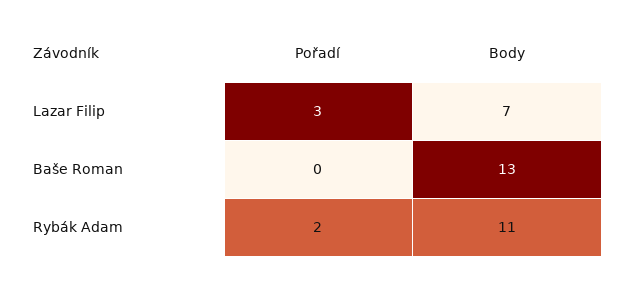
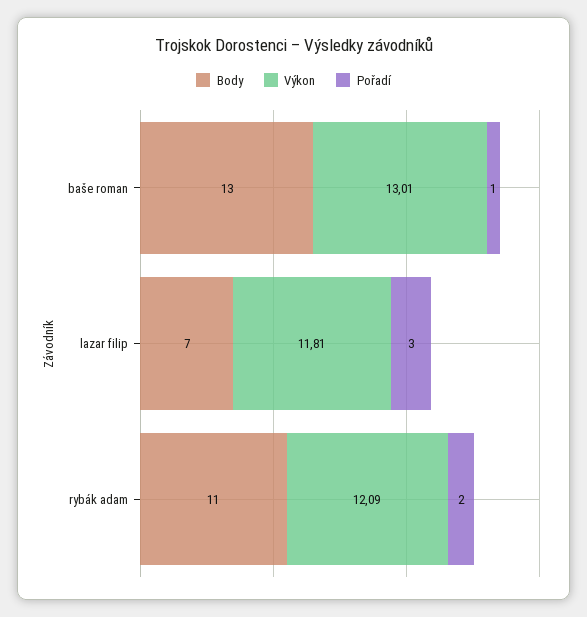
Pořadí, Baše Roman: 0 -> 1
Výkon, Baše Roman: none -> 13.01
Výkon, Lazar Filip: none -> 11.81
Výkon, Rybák Adam: none -> 12.09

